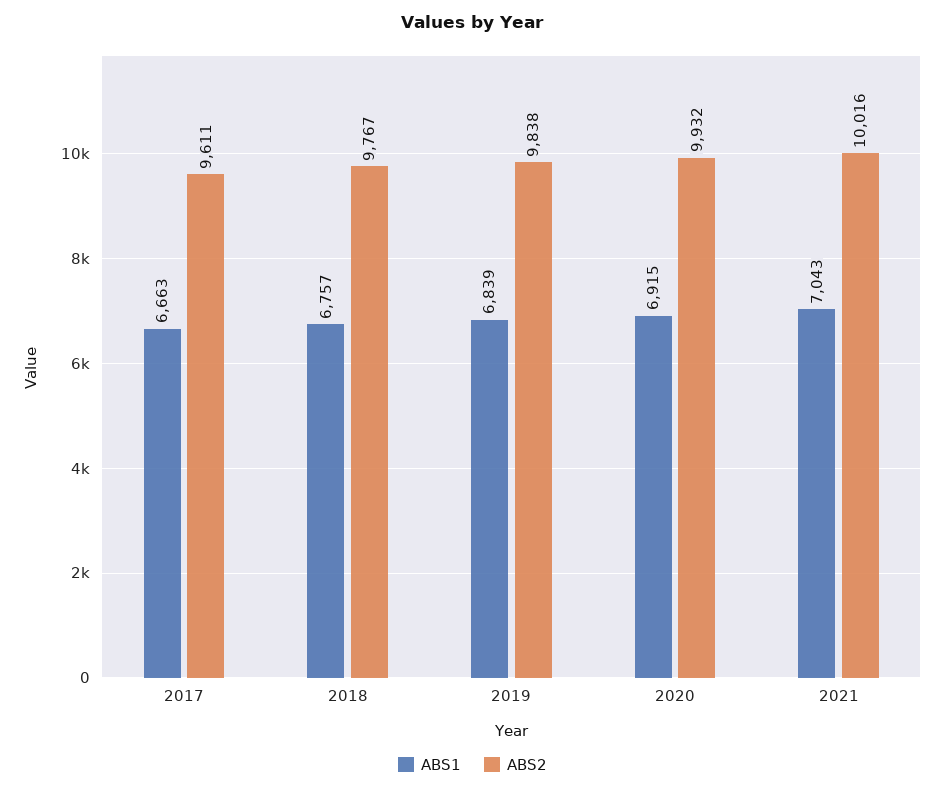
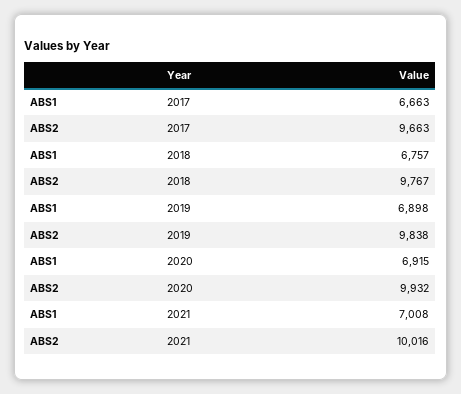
ABS2, 2017: 9611 -> 9663
ABS1, 2019: 6839 -> 6898
ABS1, 2021: 7043 -> 7008

